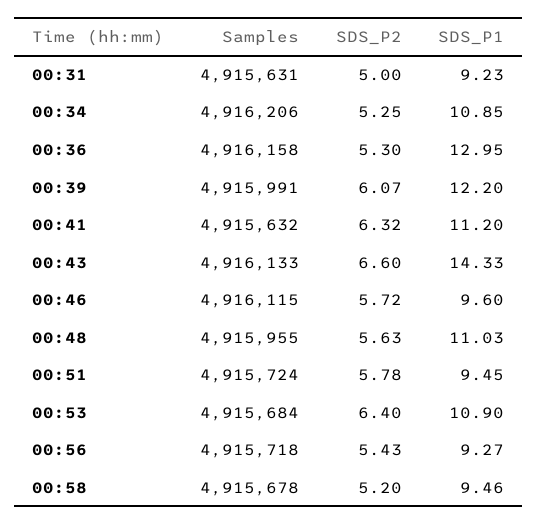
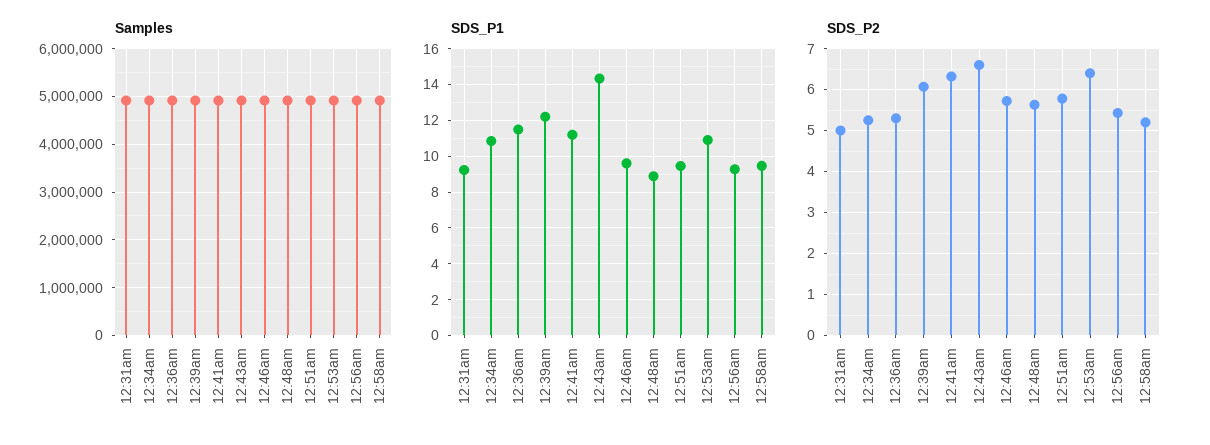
SDS_P1, 00:36: 12.95 -> 11.5
SDS_P1, 00:48: 11.03 -> 9

